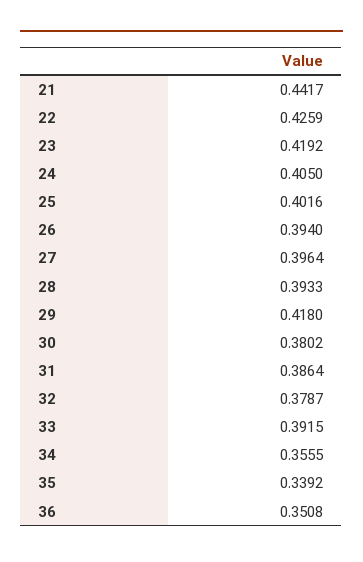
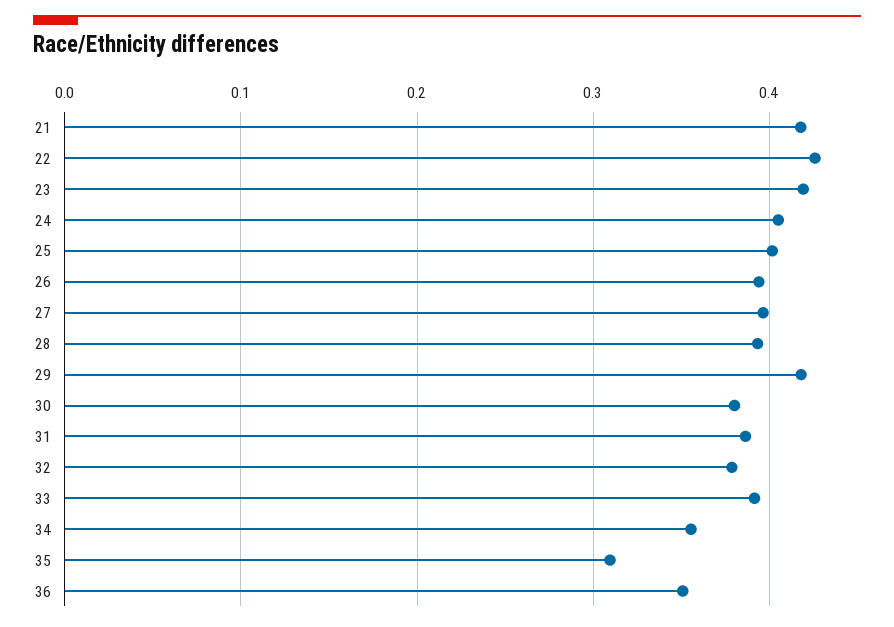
21: 0.4417 -> 0.42
35: 0.3392 -> 0.31

